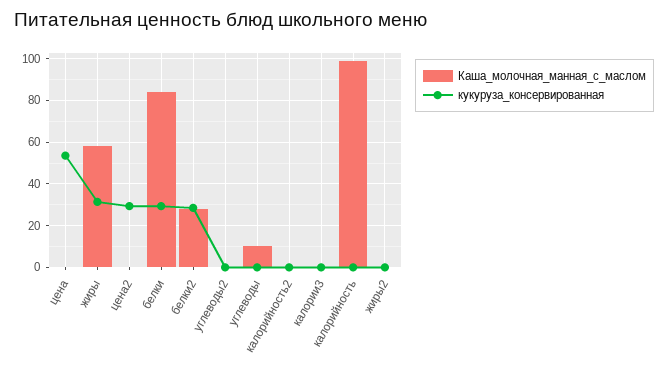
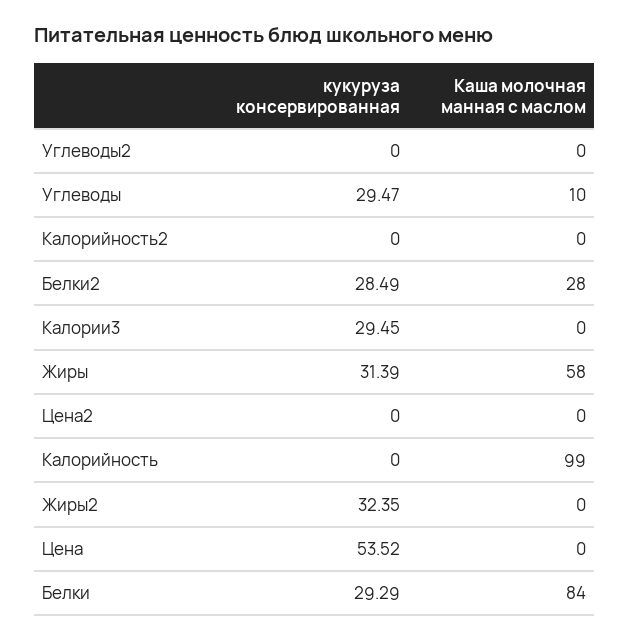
кукуруза_консервированная, цена2: 30 -> 0
кукуруза_консервированная, углеводы: 0 -> 29.47
кукуруза_консервированная, калории3: 0 -> 29.45
кукуруза_консервированная, жиры2: 0 -> 32.35

